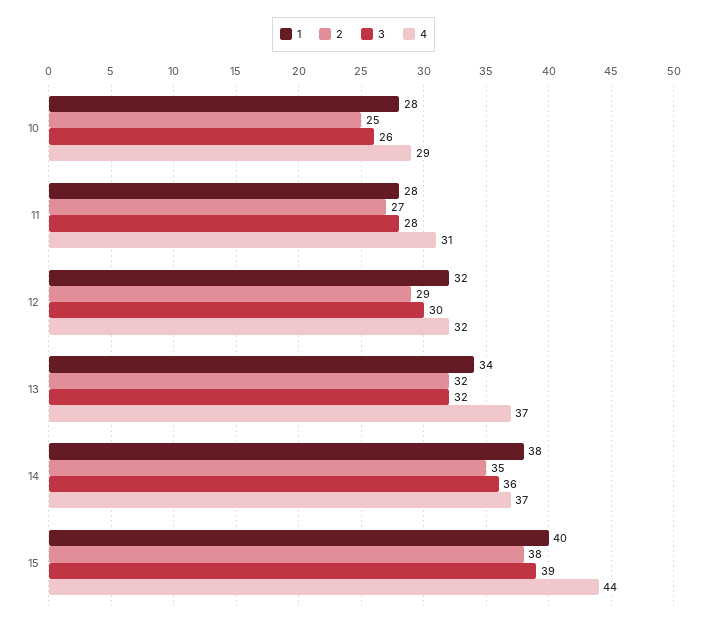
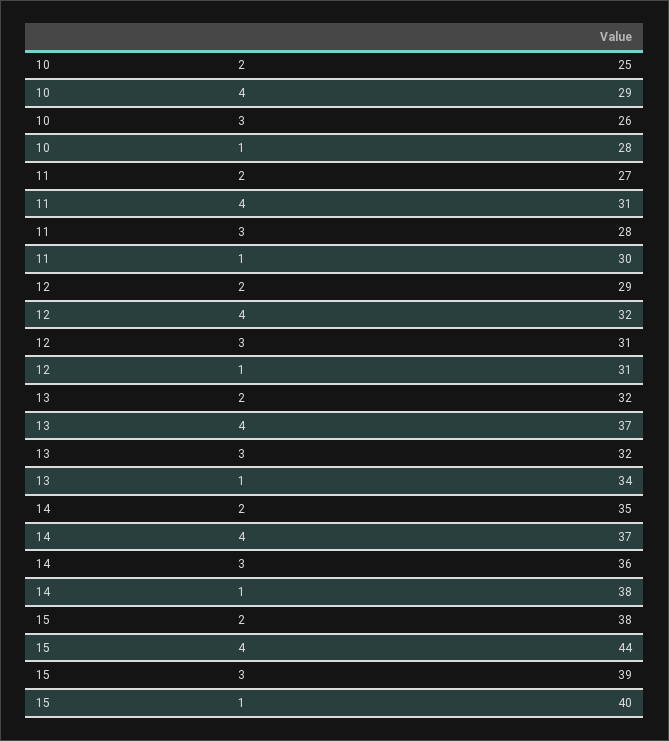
1, 11: 28 -> 30
1, 12: 32 -> 31
3, 12: 30 -> 31

